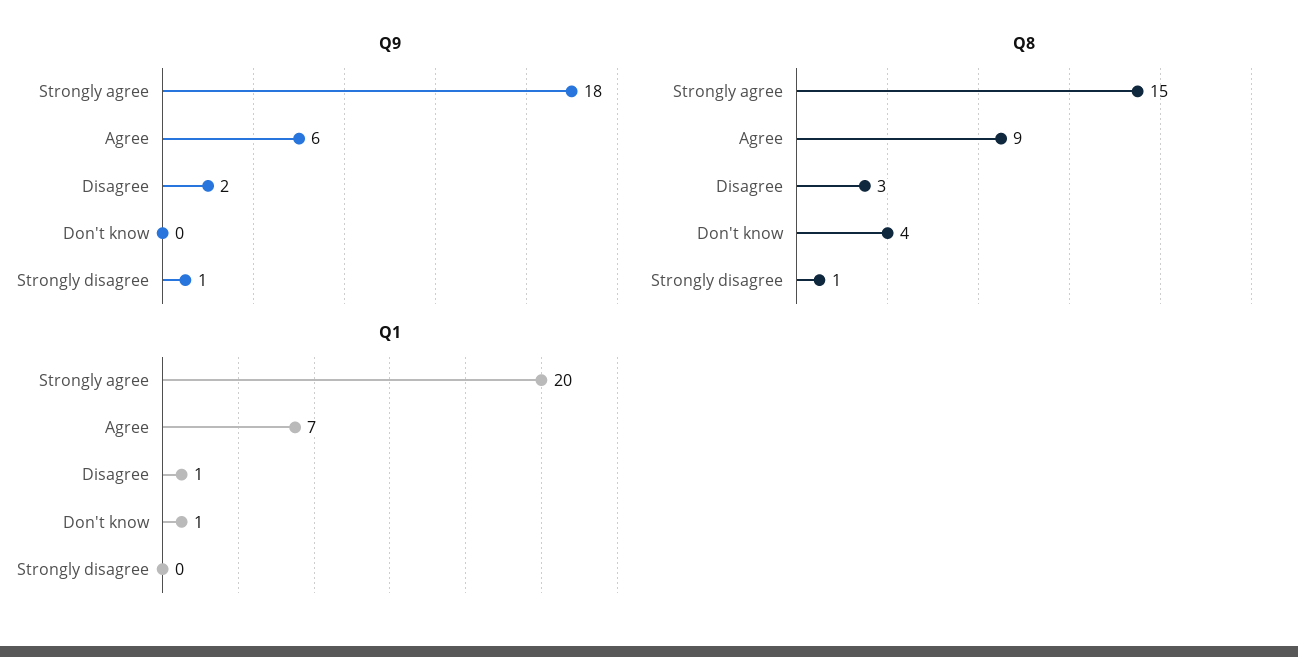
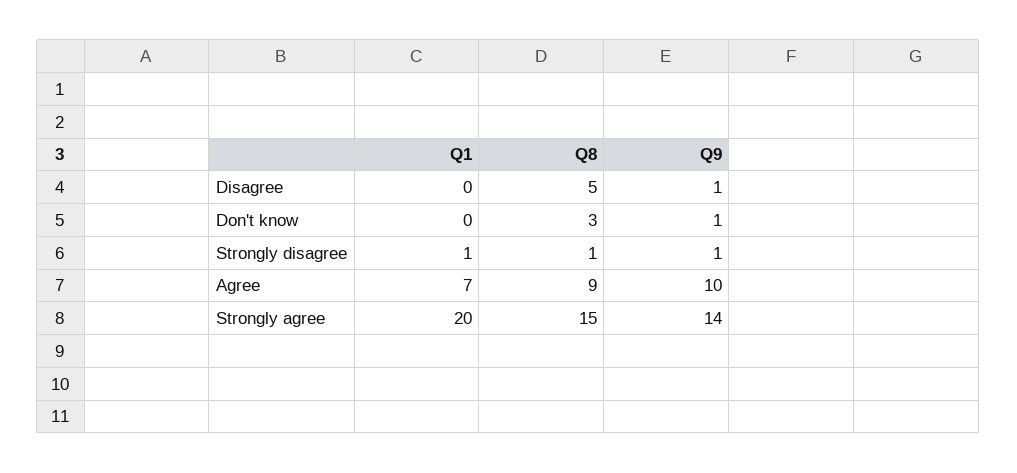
Q9, Strongly agree: 18 -> 14
Q9, Agree: 6 -> 10
Q9, Disagree: 2 -> 1
Q9, Don't know: 0 -> 1
Q8, Disagree: 3 -> 5
Q8, Don't know: 4 -> 3
Q1, Disagree: 1 -> 0
Q1, Don't know: 1 -> 0
Q1, Strongly disagree: 0 -> 1

